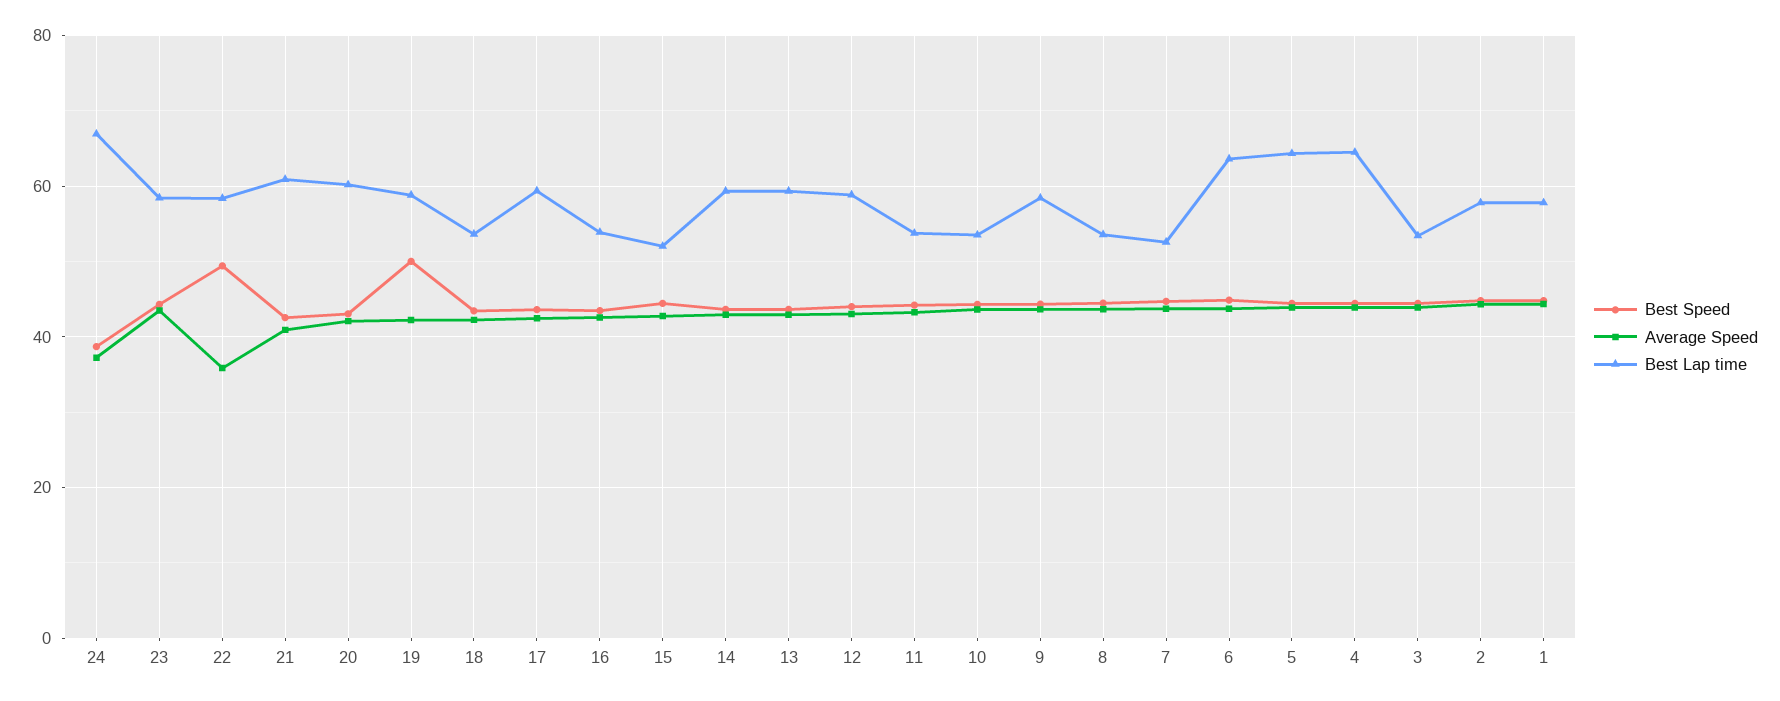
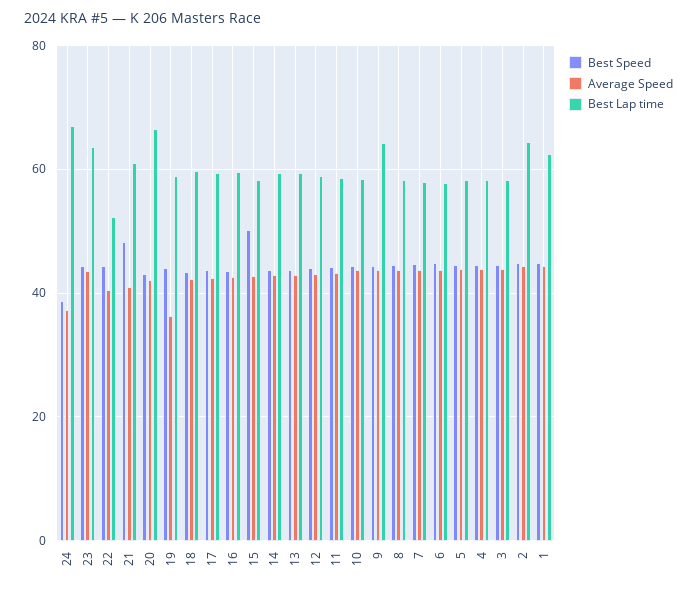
Best Lap time, 23: 58 -> 64
Best Speed, 22: 50 -> 44
Average Speed, 22: 36 -> 40
Best Lap time, 22: 58 -> 52
Best Speed, 21: 42 -> 48
Best Lap time, 20: 60 -> 66
Best Speed, 19: 50 -> 44
Average Speed, 19: 42 -> 36
Best Lap time, 18: 54 -> 60
Best Lap time, 16: 54 -> 60
Best Speed, 15: 44 -> 50
Best Lap time, 15: 52 -> 58
Best Lap time, 11: 54 -> 58
Best Lap time, 10: 54 -> 58
Best Lap time, 9: 58 -> 64
Best Lap time, 8: 54 -> 58
Best Lap time, 7: 52 -> 58
Best Lap time, 6: 64 -> 58
Best Lap time, 5: 64 -> 58
Best Lap time, 4: 64 -> 58
Best Lap time, 3: 54 -> 58
Best Lap time, 2: 58 -> 64
Best Lap time, 1: 58 -> 62

